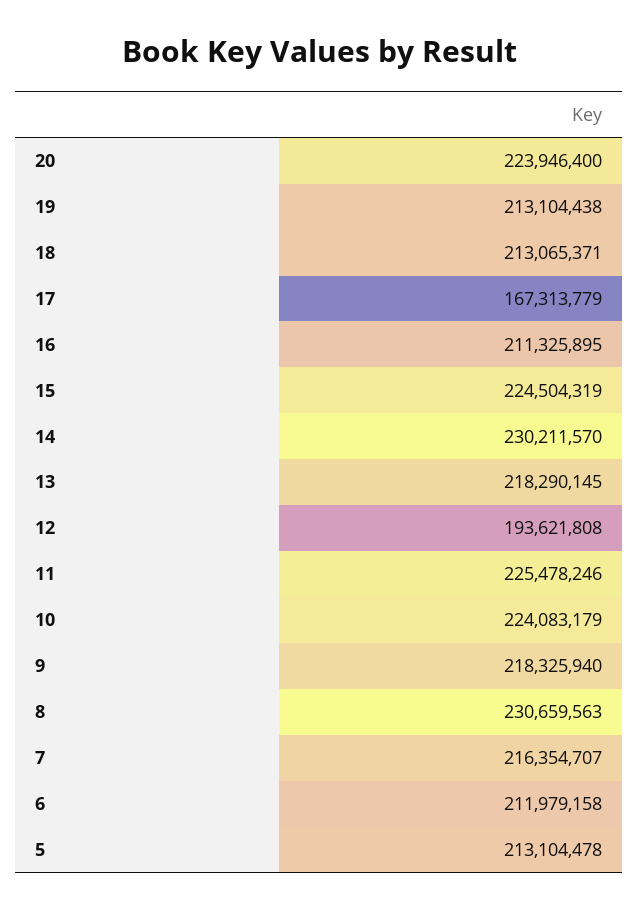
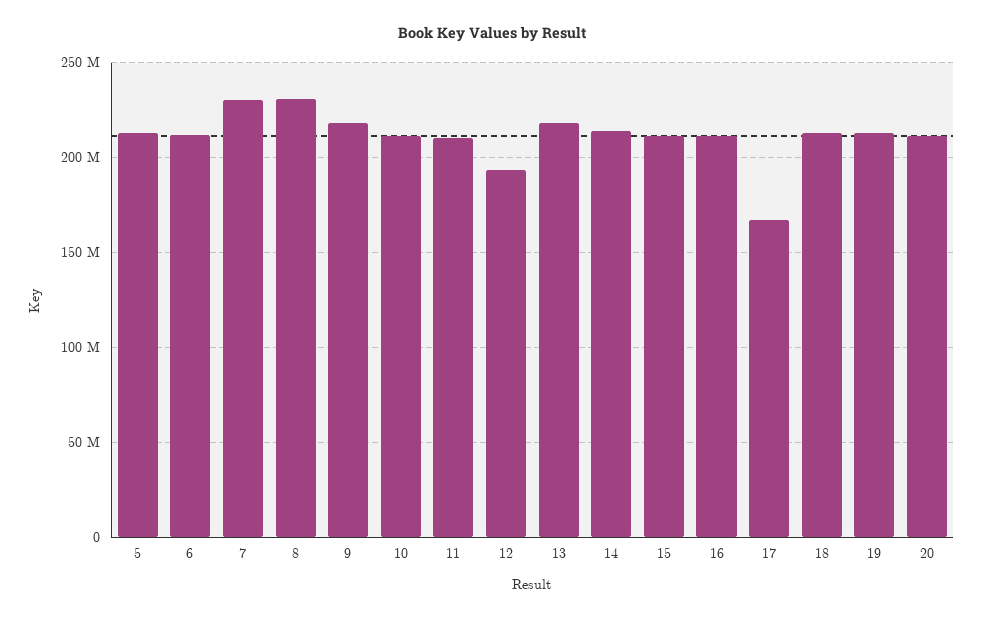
20: 223946400 -> 210000000
15: 224504319 -> 210000000
14: 230211570 -> 215000000
11: 225478246 -> 210000000
10: 224083179 -> 210000000
7: 216354707 -> 230000000

